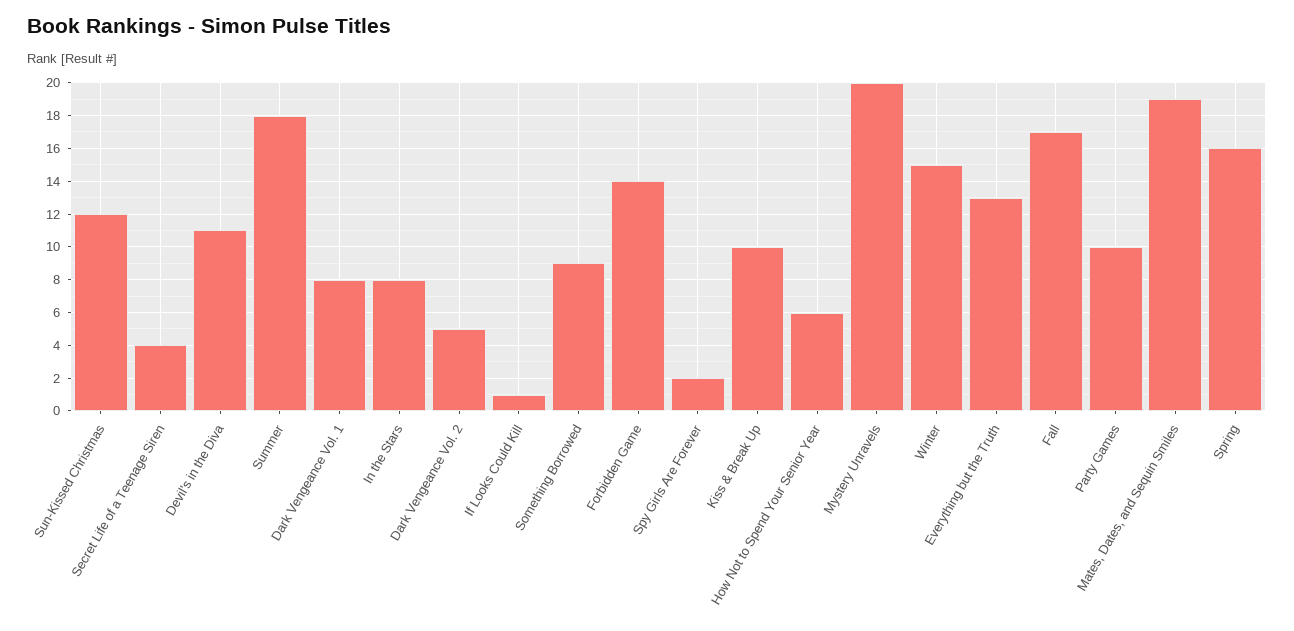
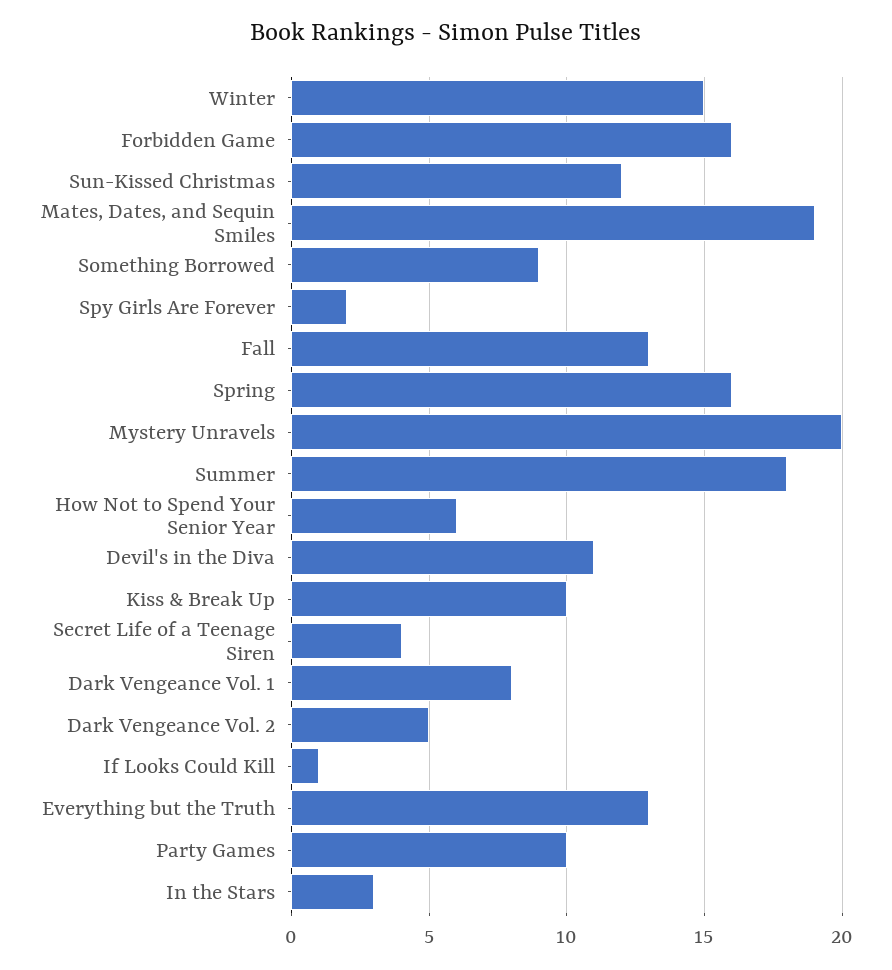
In the Stars: 8 -> 3
Forbidden Game: 14 -> 16
Fall: 17 -> 13

